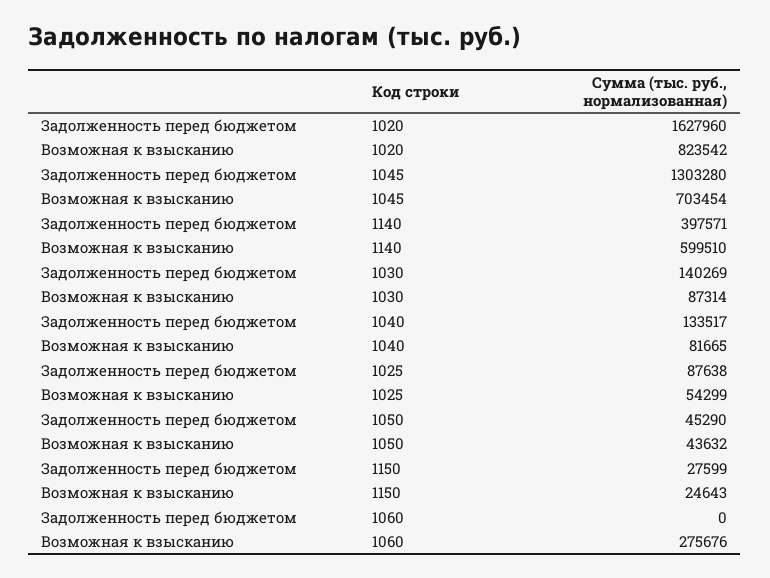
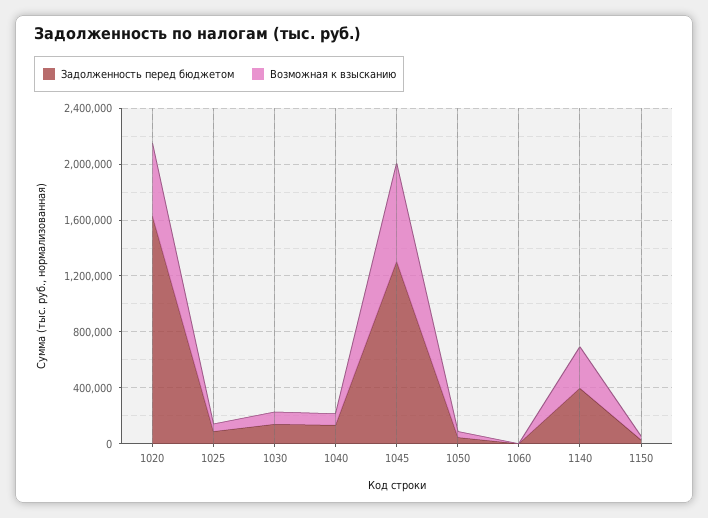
Возможная к взысканию, 1020: 823542 -> 500000
Возможная к взысканию, 1140: 599510 -> 300000
Возможная к взысканию, 1060: 275676 -> 0

